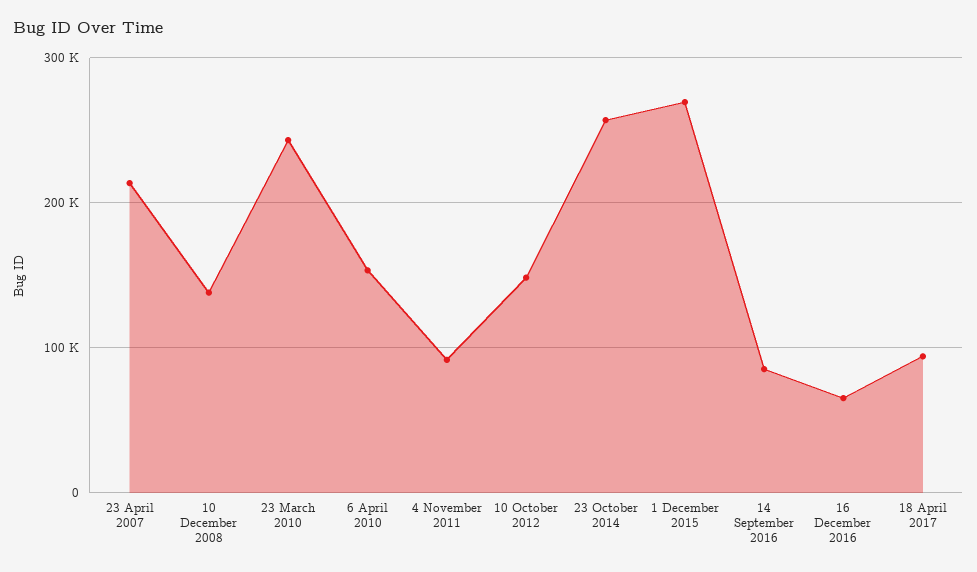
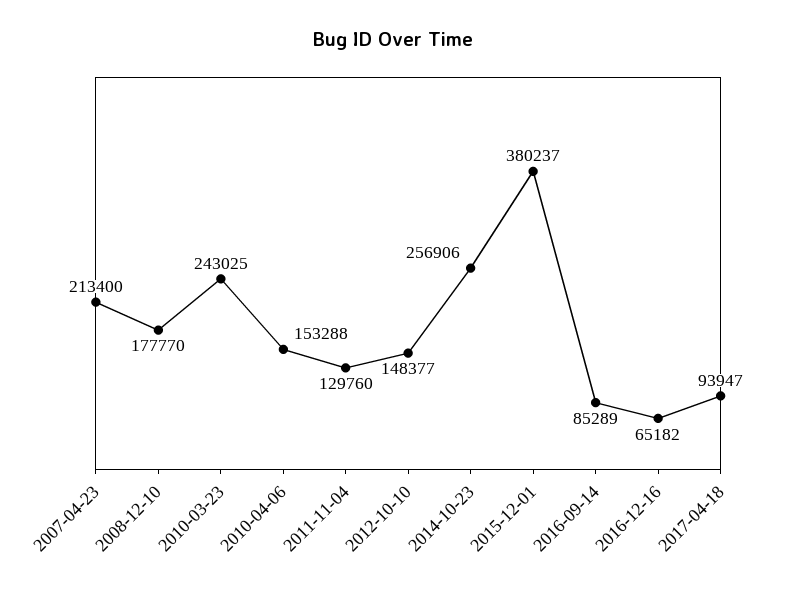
10 December 2008: 140000 -> 177770
4 November 2011: 90000 -> 129760
1 December 2015: 270000 -> 380237

